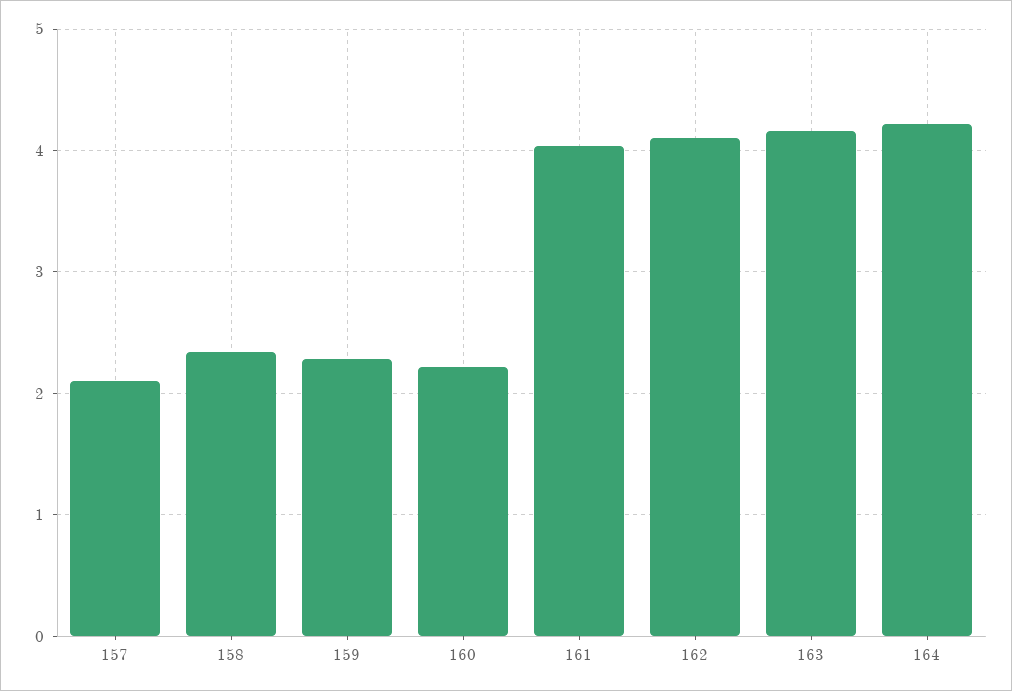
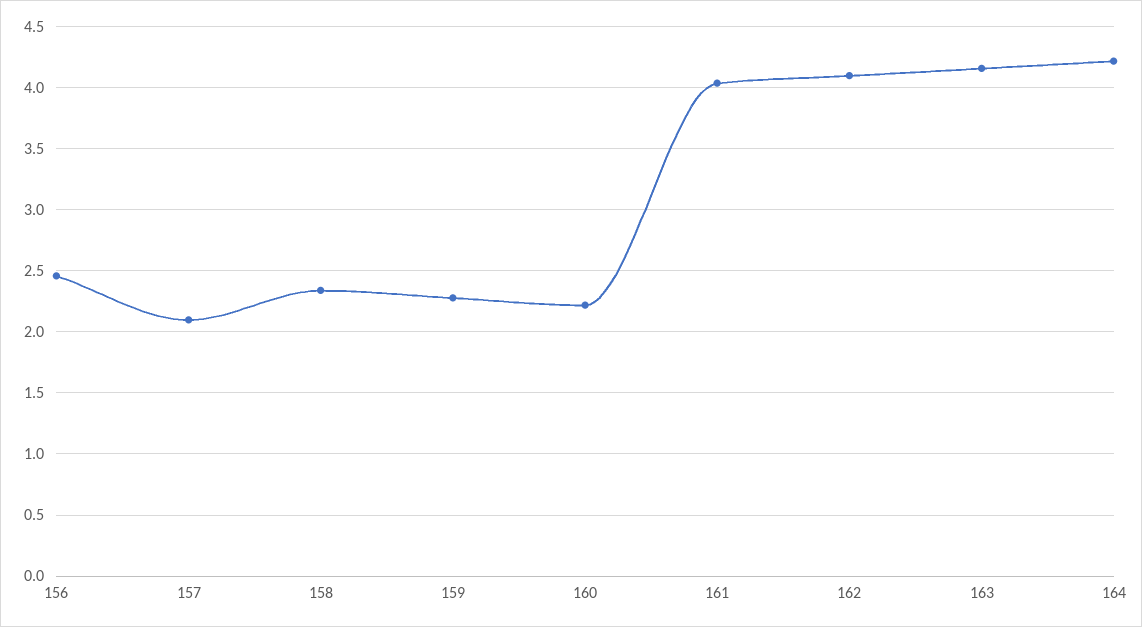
156: none -> 2.45

